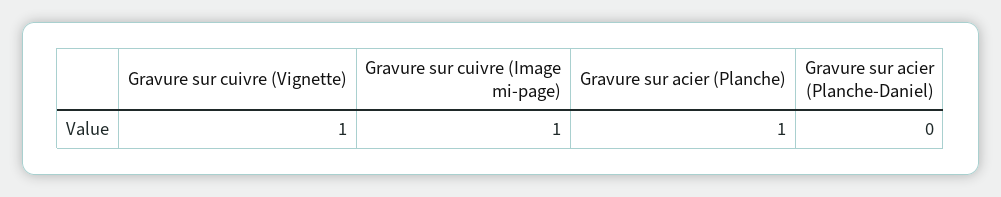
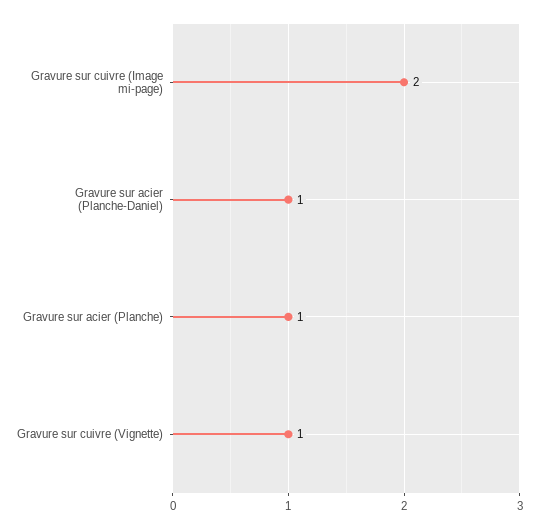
Gravure sur cuivre (Image mi-page): 1 -> 2
Gravure sur acier (Planche-Daniel): 0 -> 1

